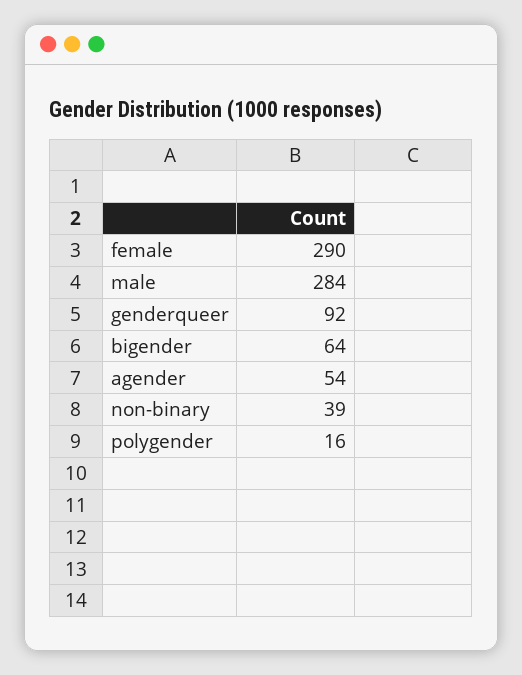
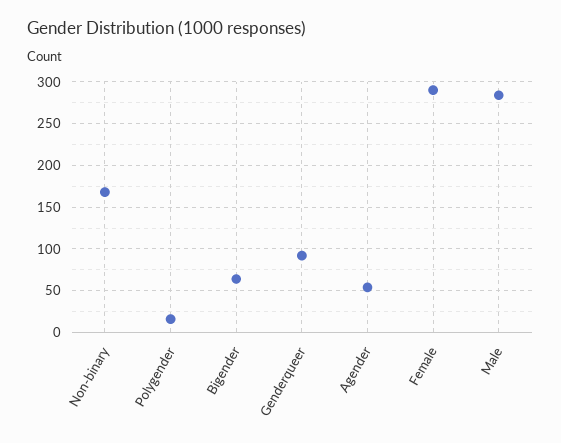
non-binary: 39 -> 170

